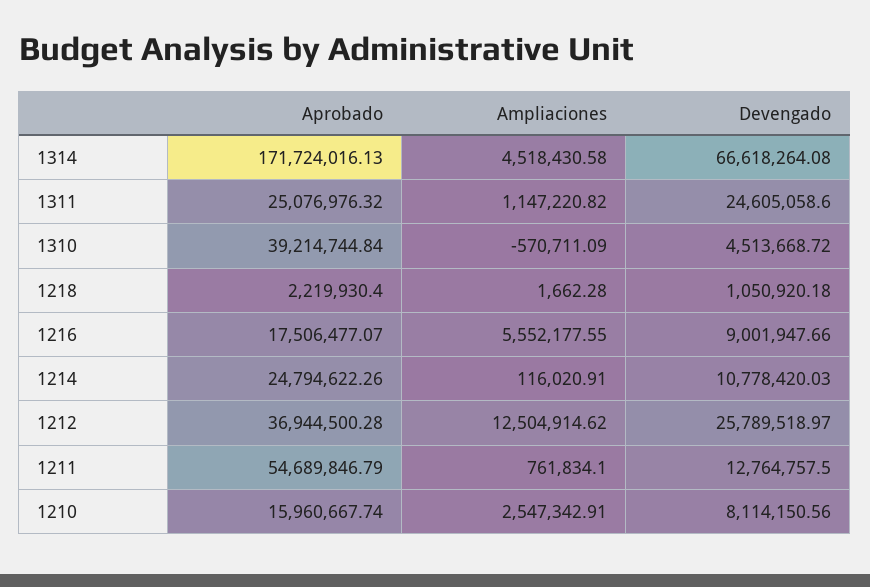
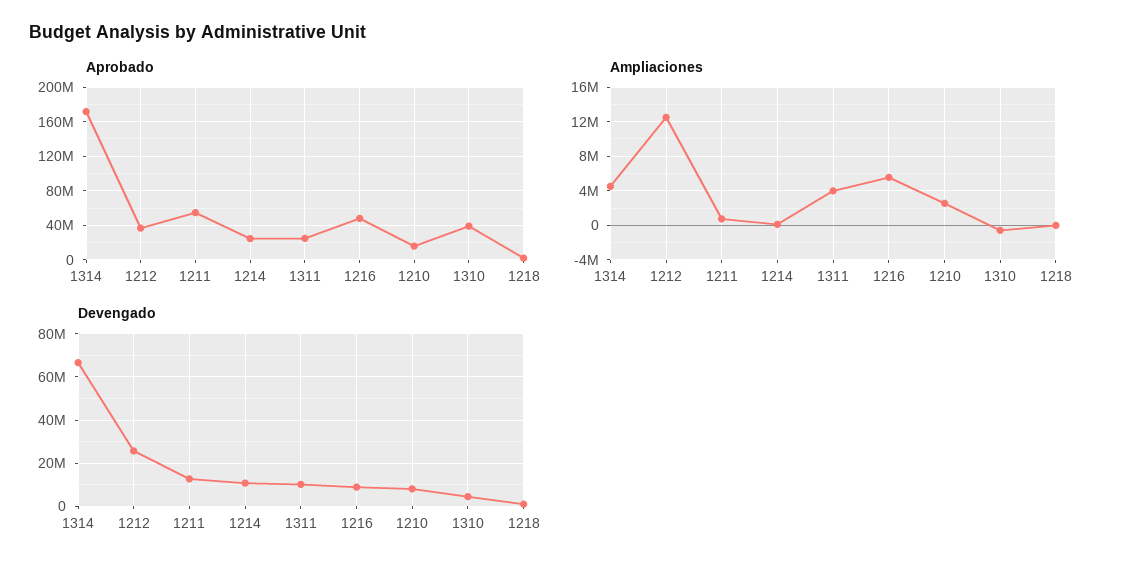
Ampliaciones, 1311: 1147220.82 -> 4000000
Devengado, 1311: 24605058.6 -> 10000000
Aprobado, 1216: 17506477.07 -> 50000000

